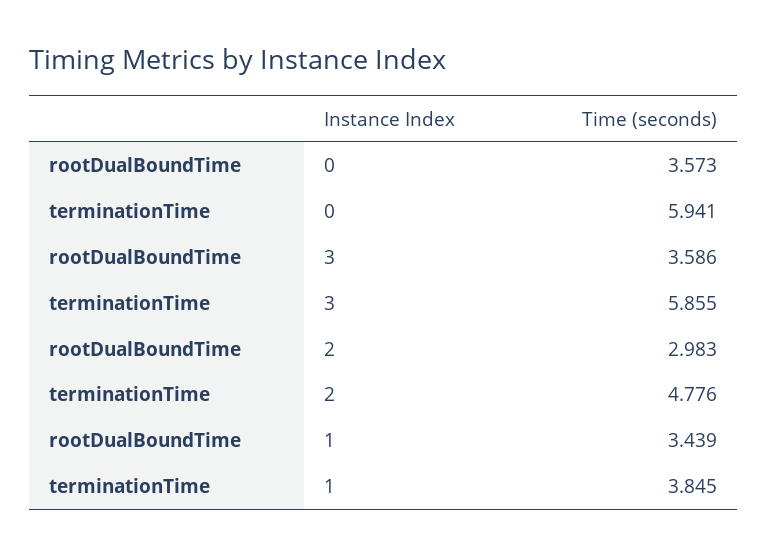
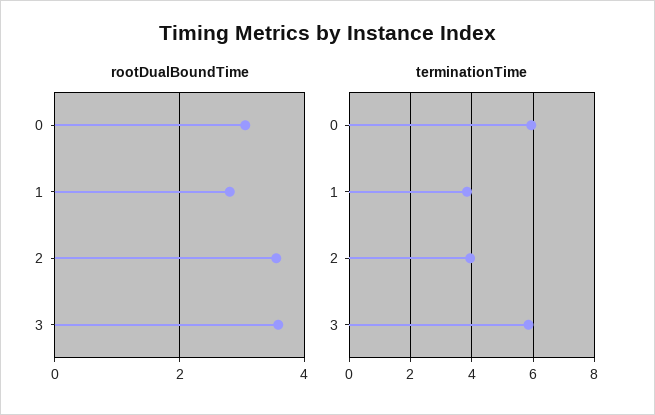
rootDualBoundTime, 0: 3.573 -> 3
rootDualBoundTime, 2: 2.983 -> 3.6
terminationTime, 2: 4.776 -> 4
rootDualBoundTime, 1: 3.439 -> 2.8

